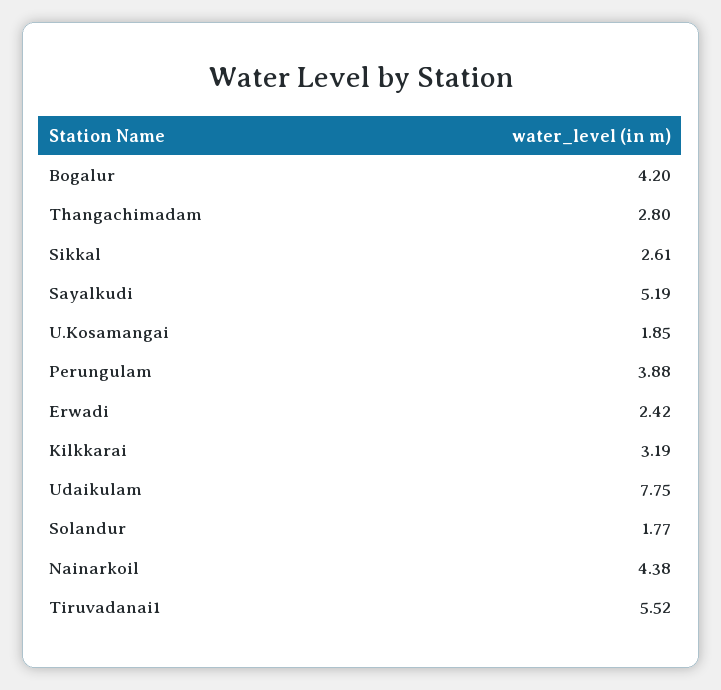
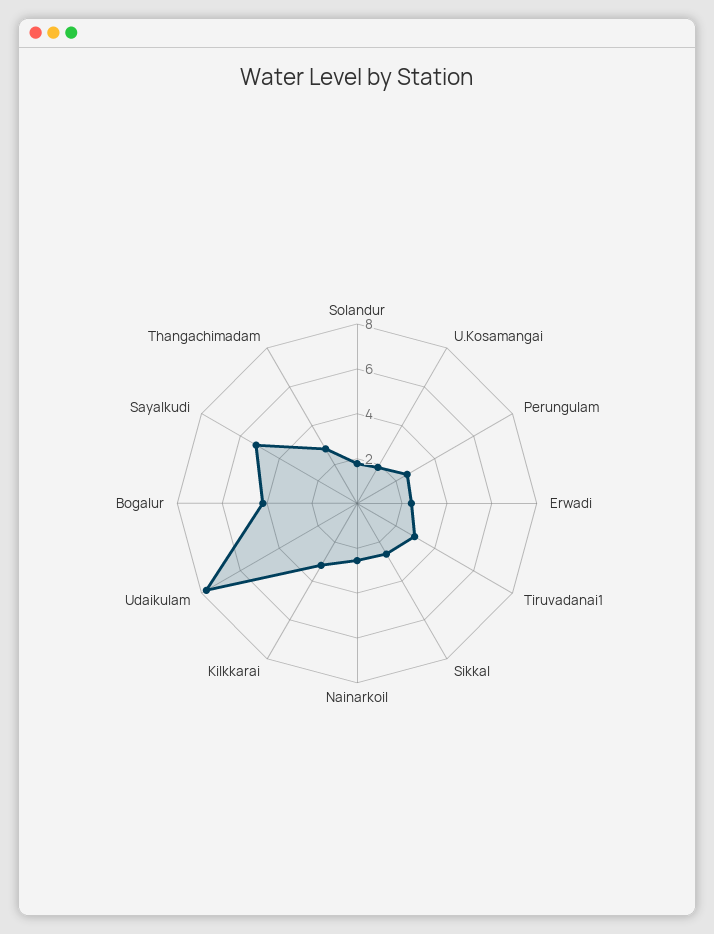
Perungulam: 3.88 -> 2.5
Nainarkoil: 4.38 -> 2.5
Tiruvadanai1: 5.52 -> 3

